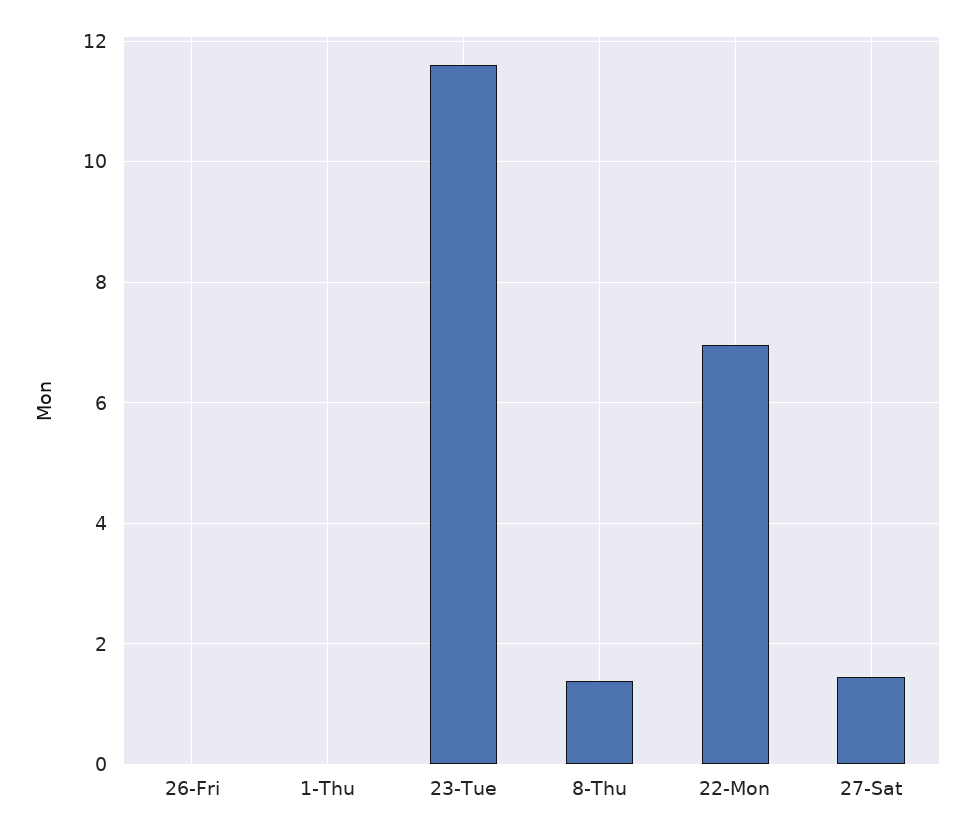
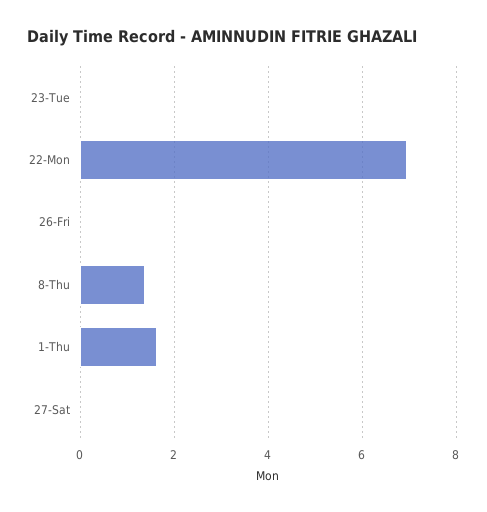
1-Thu: 0 -> 1.6
23-Tue: 11.6 -> 0
27-Sat: 1.4 -> 0

